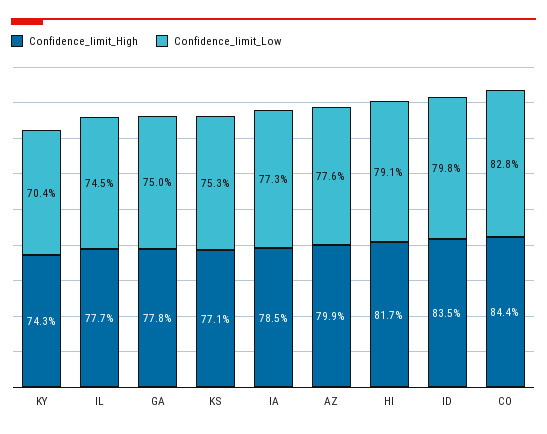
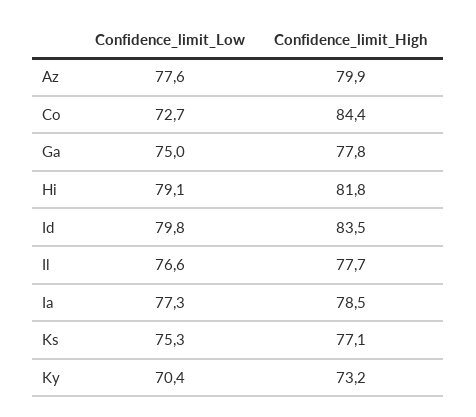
Confidence_limit_High, KY: 74.3 -> 73.2
Confidence_limit_Low, IL: 74.5 -> 76.6
Confidence_limit_High, HI: 81.7 -> 81.8
Confidence_limit_Low, CO: 82.8 -> 72.7

